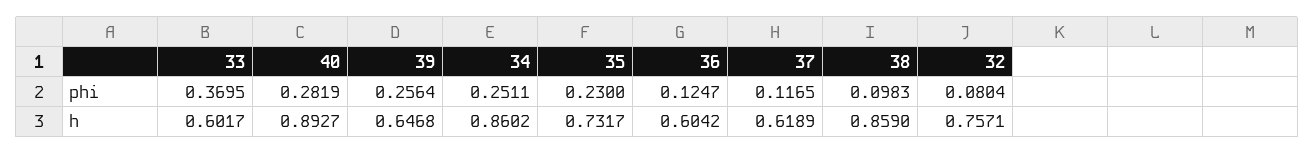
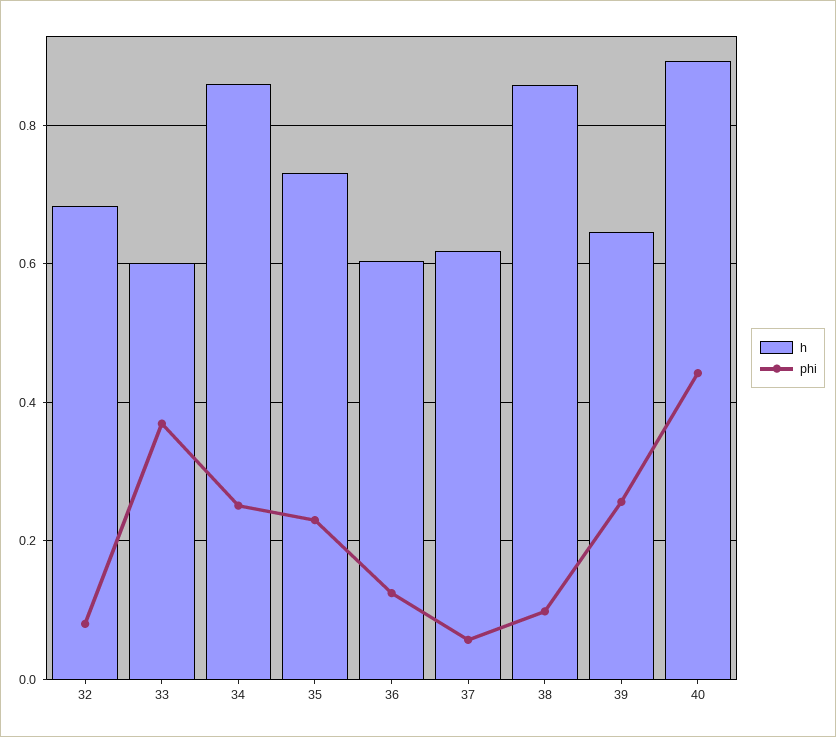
phi, 40: 0.2819 -> 0.44
phi, 37: 0.1165 -> 0.06
h, 32: 0.7571 -> 0.68

